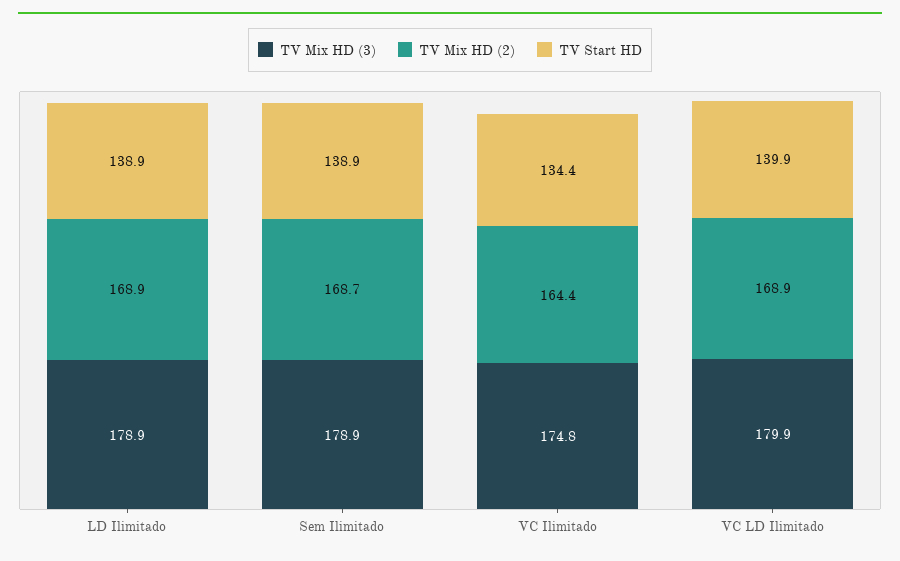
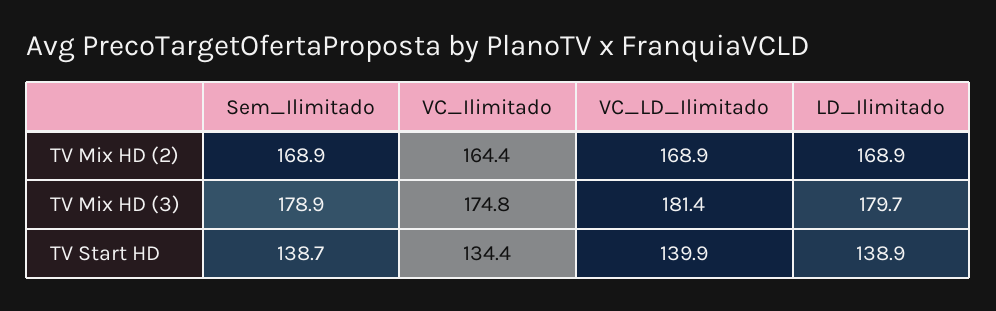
TV Mix HD (3), LD Ilimitado: 178.9 -> 179.7
TV Mix HD (2), Sem Ilimitado: 168.7 -> 168.9
TV Start HD, Sem Ilimitado: 138.9 -> 138.7
TV Mix HD (3), VC LD Ilimitado: 179.9 -> 181.4

